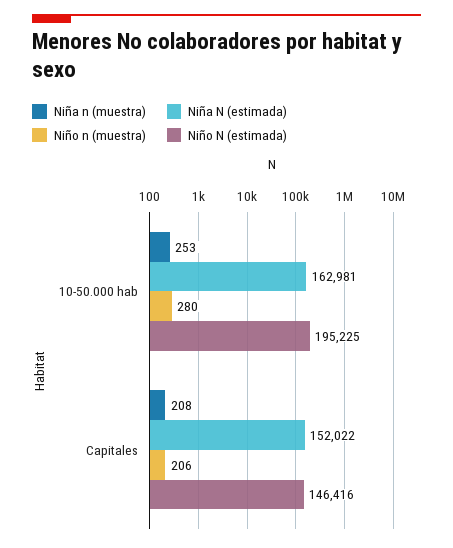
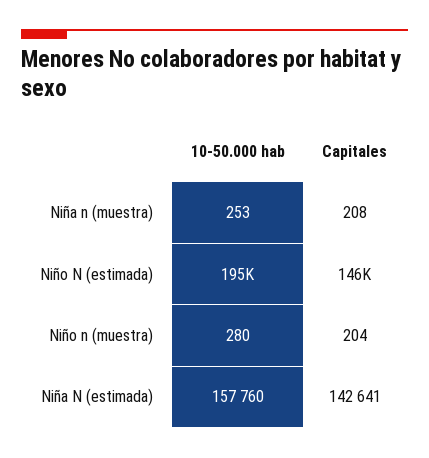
Niña N (estimada), 10-50.000 hab: 162981 -> 157760
Niña N (estimada), Capitales: 152022 -> 142641
Niño n (muestra), Capitales: 206 -> 204

